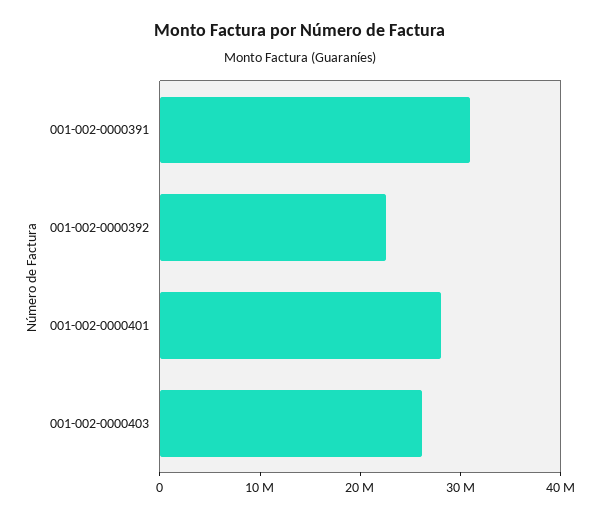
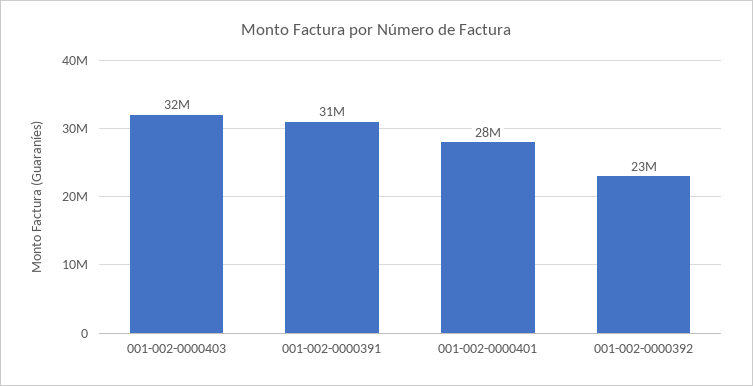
001-002-0000403: 26000000 -> 32000000

